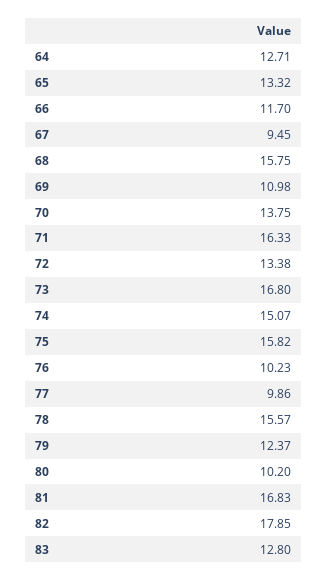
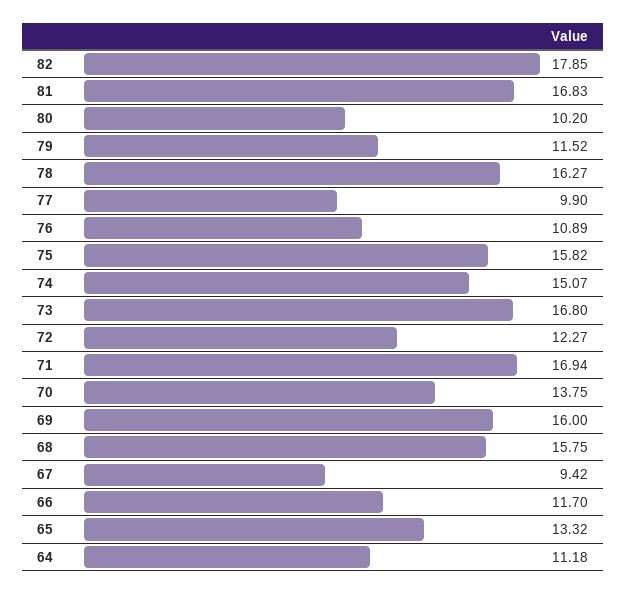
64: 12.71 -> 11.18
67: 9.45 -> 9.42
69: 10.98 -> 16
71: 16.33 -> 16.94
72: 13.38 -> 12.27
76: 10.23 -> 10.89
77: 9.86 -> 9.9
78: 15.57 -> 16.27
79: 12.37 -> 11.52
83: 12.8 -> none

